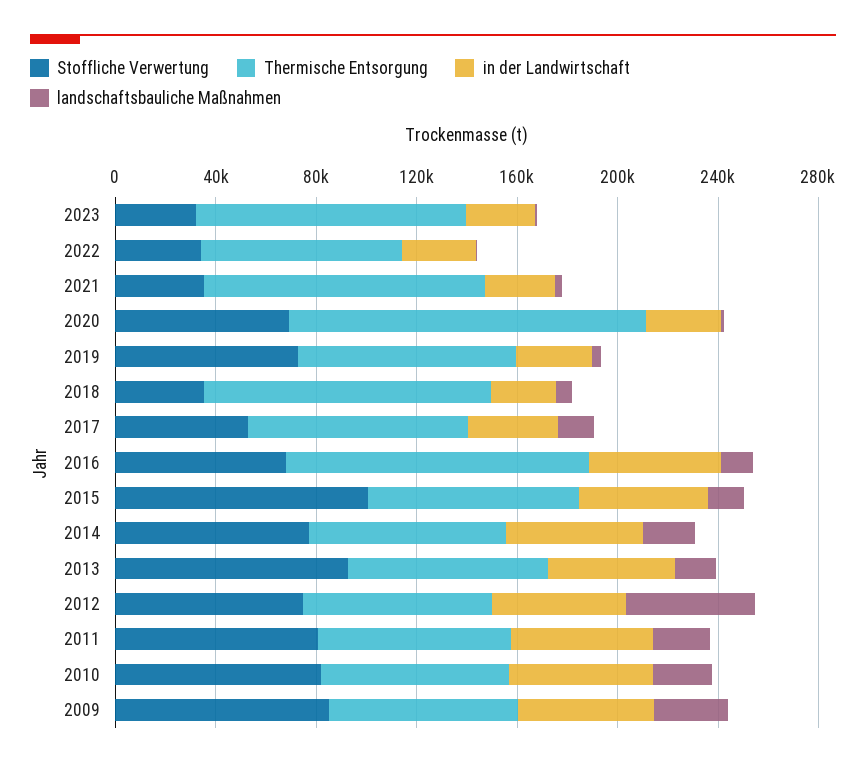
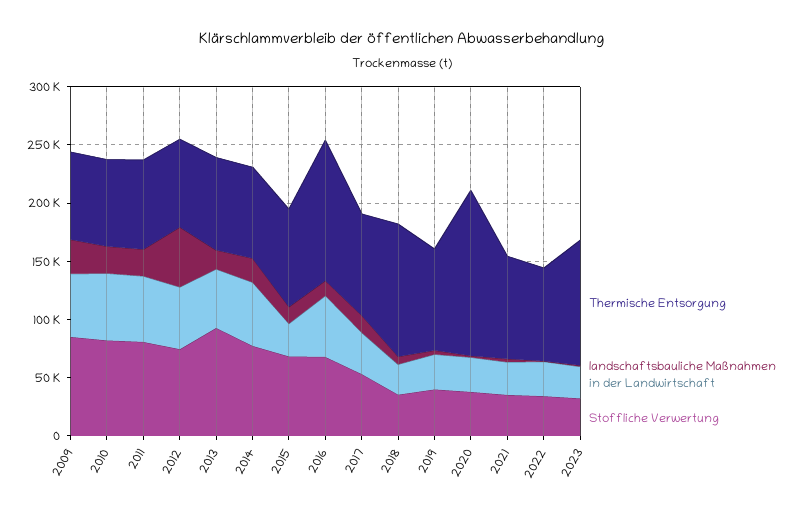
Thermische Entsorgung, 2021: 110000 -> 90000
Stoffliche Verwertung, 2020: 70000 -> 40000
Stoffliche Verwertung, 2019: 70000 -> 40000
Stoffliche Verwertung, 2015: 100000 -> 70000
in der Landwirtschaft, 2015: 50000 -> 30000

